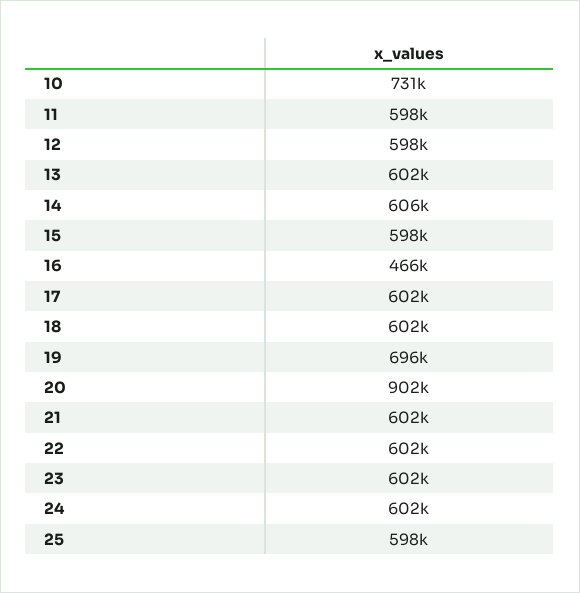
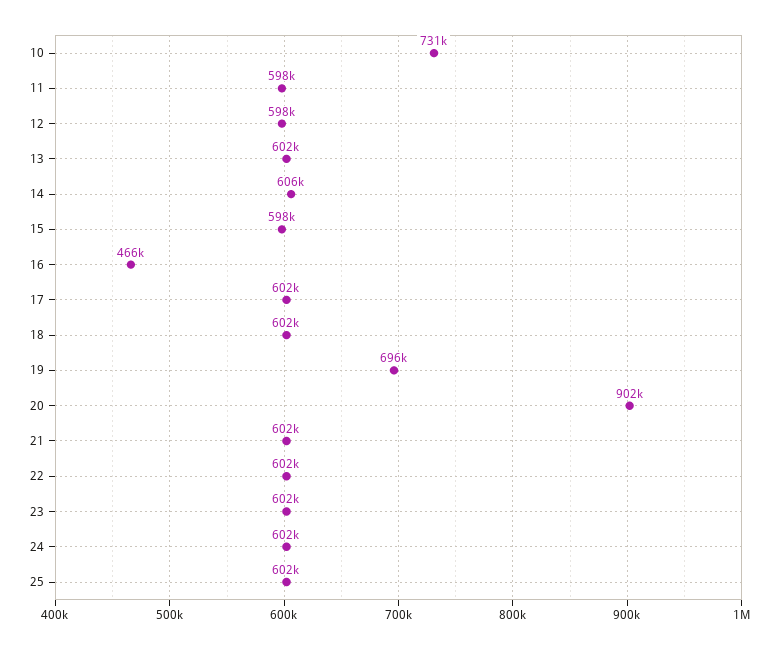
25: 598000 -> 602000

